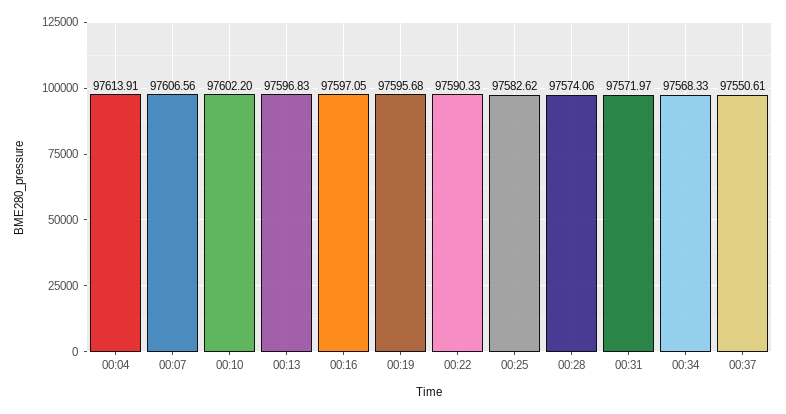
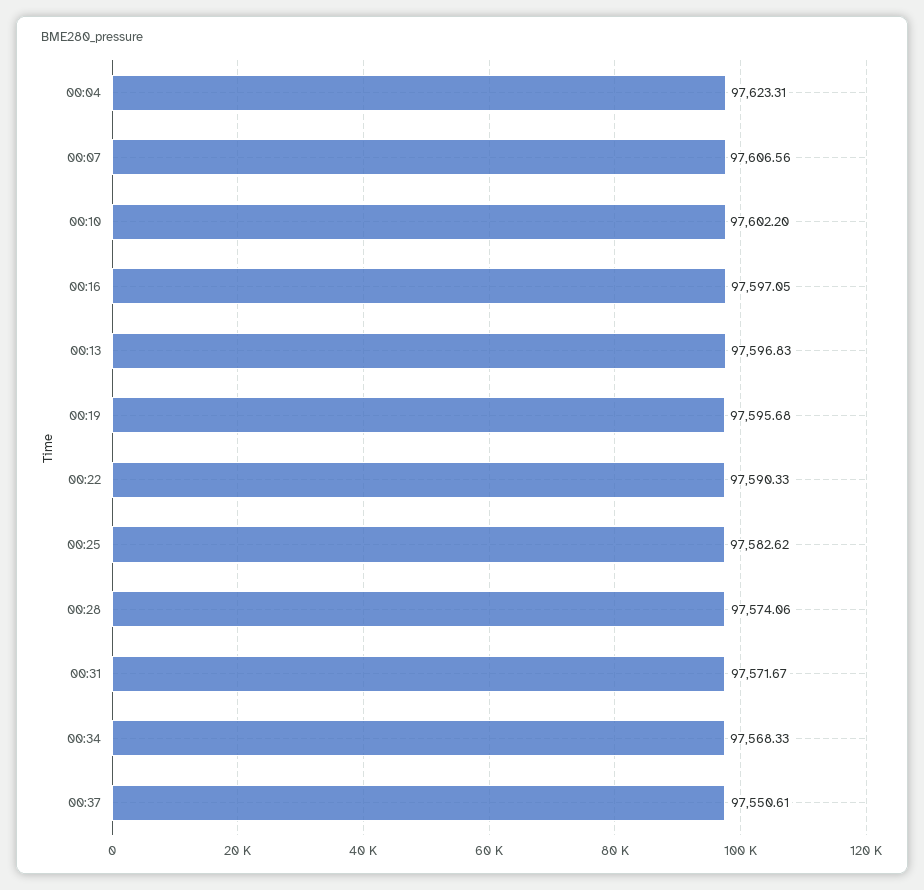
00:04: 97613.91 -> 97623.31
00:31: 97571.97 -> 97571.67

